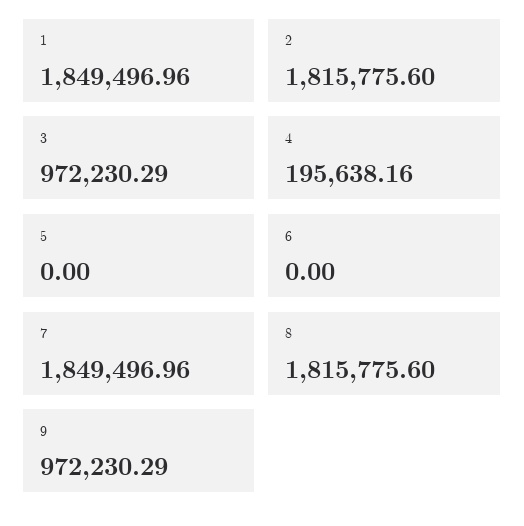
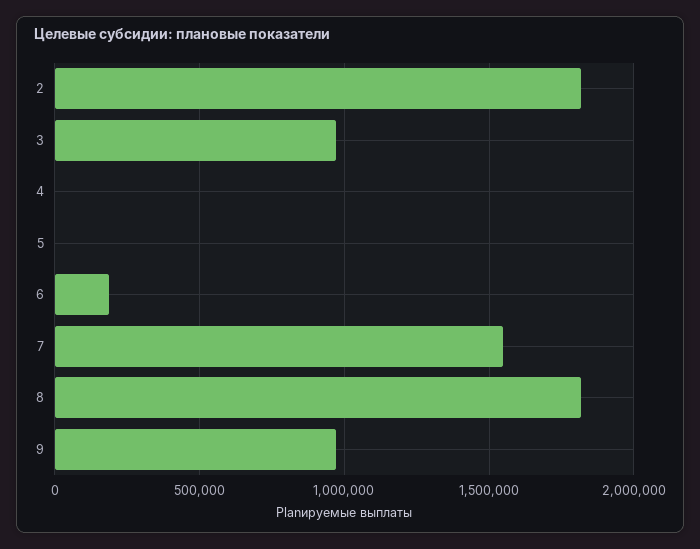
1: 1849496.96 -> none
4: 195638.16 -> 0
6: 0 -> 200000
7: 1849496.96 -> 1550000

